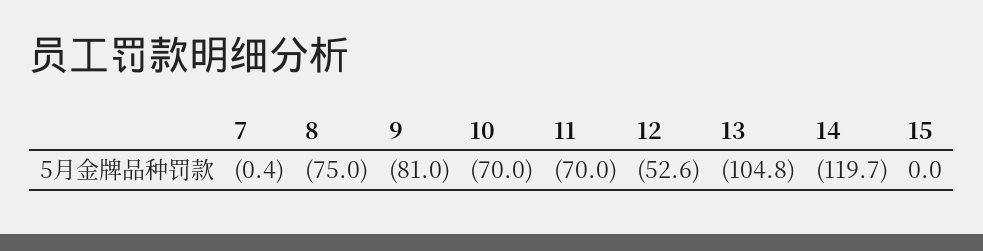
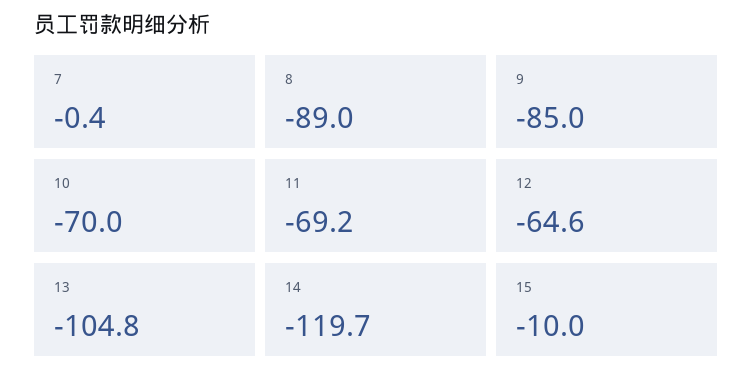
8: -75 -> -89
9: -81 -> -85
11: -70 -> -69.2
12: -52.6 -> -64.6
15: 0 -> -10

